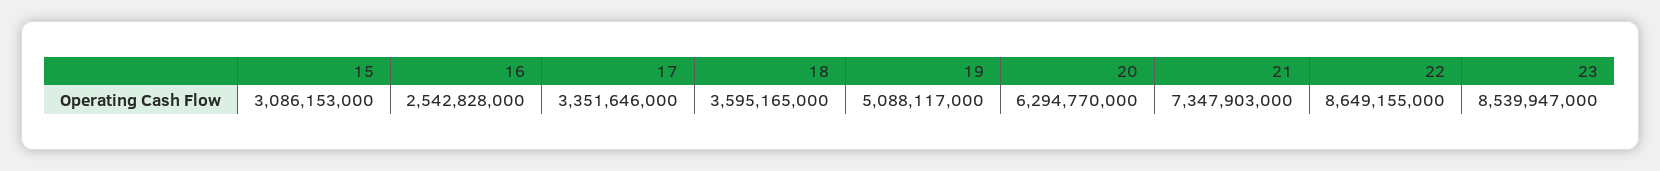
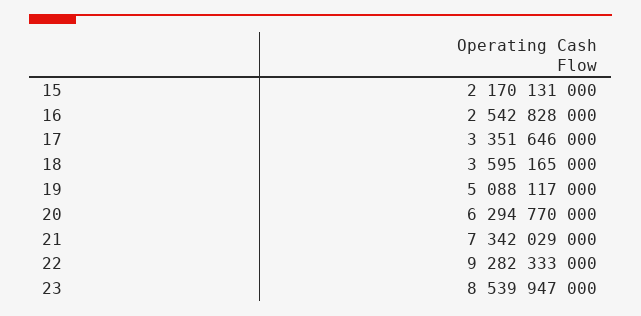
15: 3086153000 -> 2170131000
21: 7347903000 -> 7342029000
22: 8649155000 -> 9282333000

